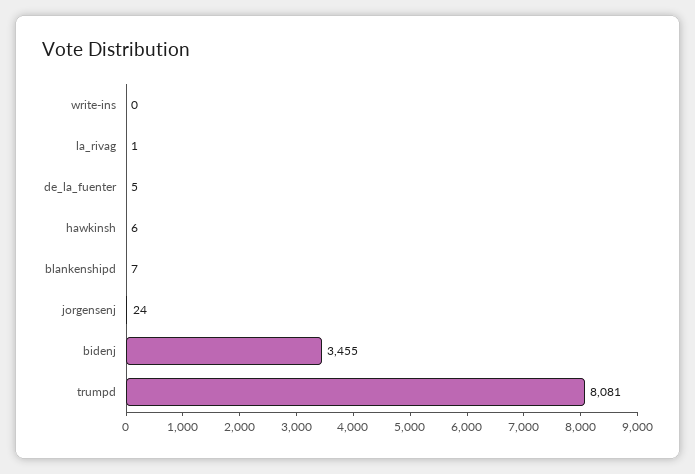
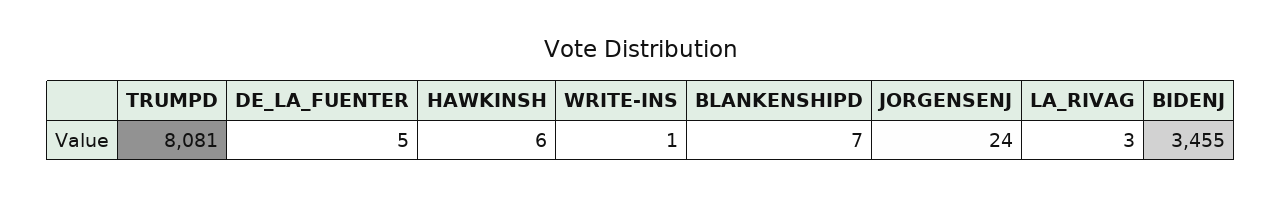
write-ins: 0 -> 1
la_rivag: 1 -> 3

